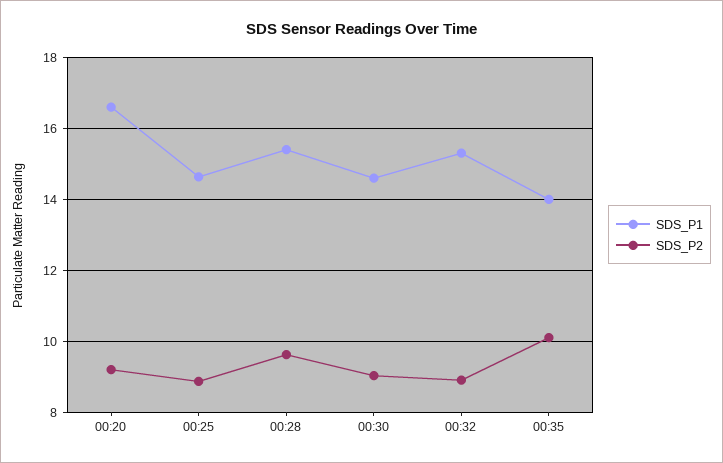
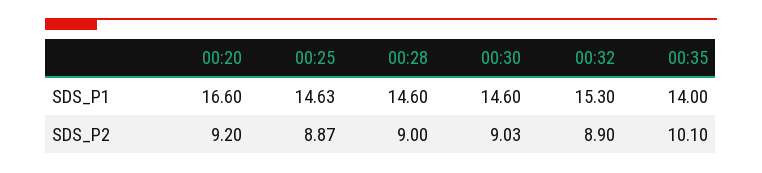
SDS_P1, 00:28: 15.4 -> 14.6
SDS_P2, 00:28: 9.6 -> 9

